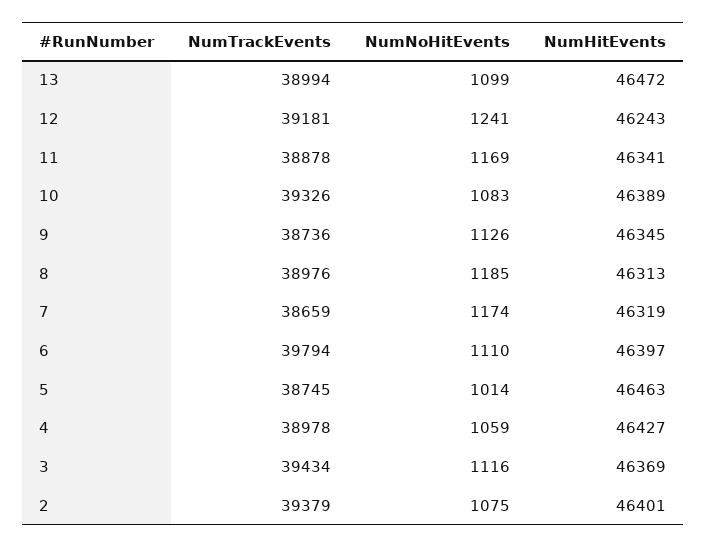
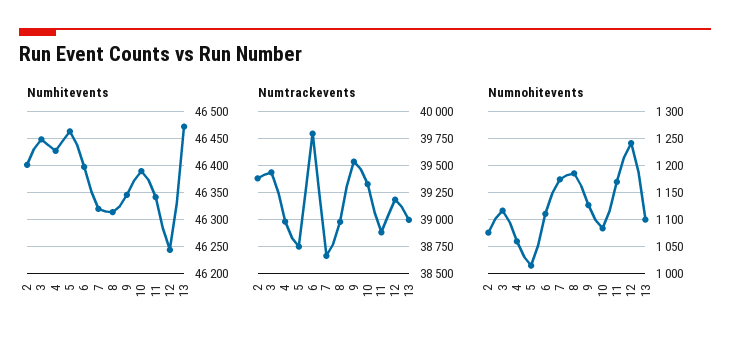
NumTrackEvents, 9: 38736 -> 39500
NumHitEvents, 3: 46369 -> 46450

